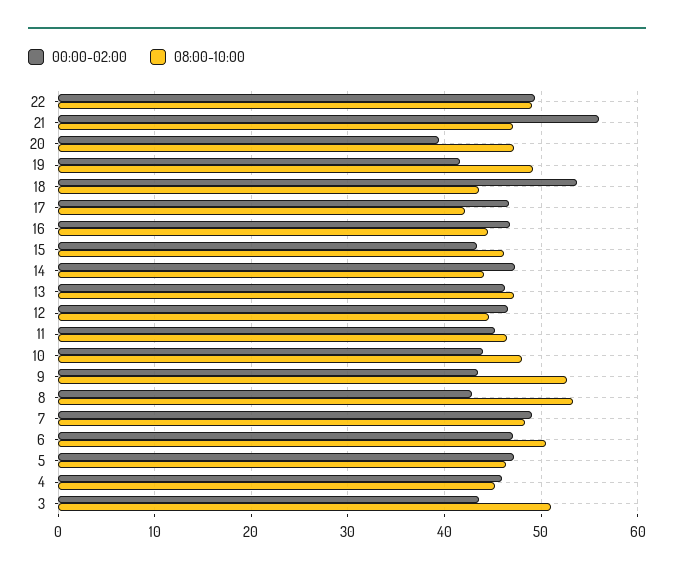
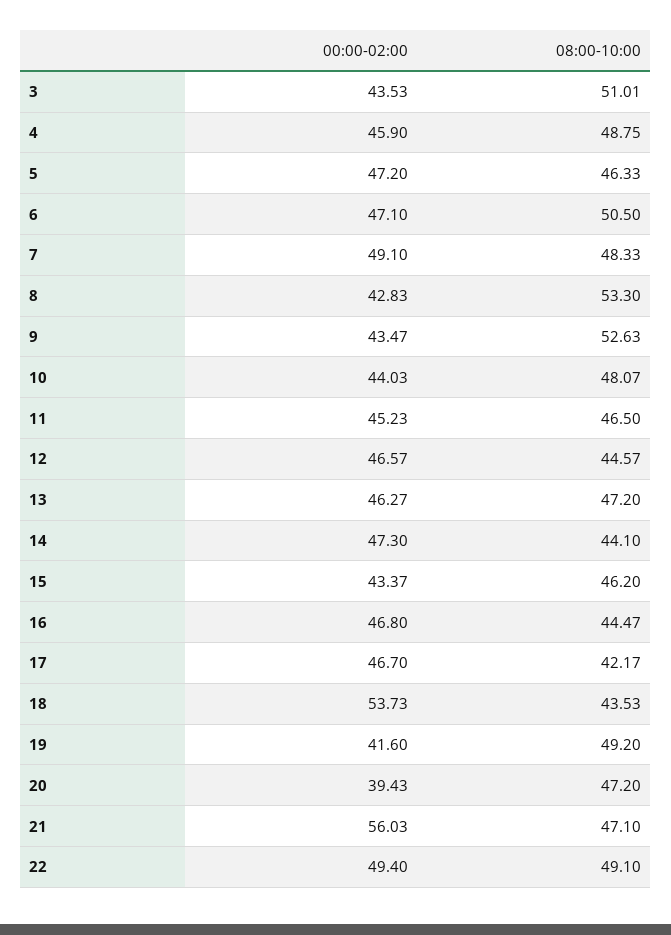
08:00-10:00, 4: 45 -> 48.75

